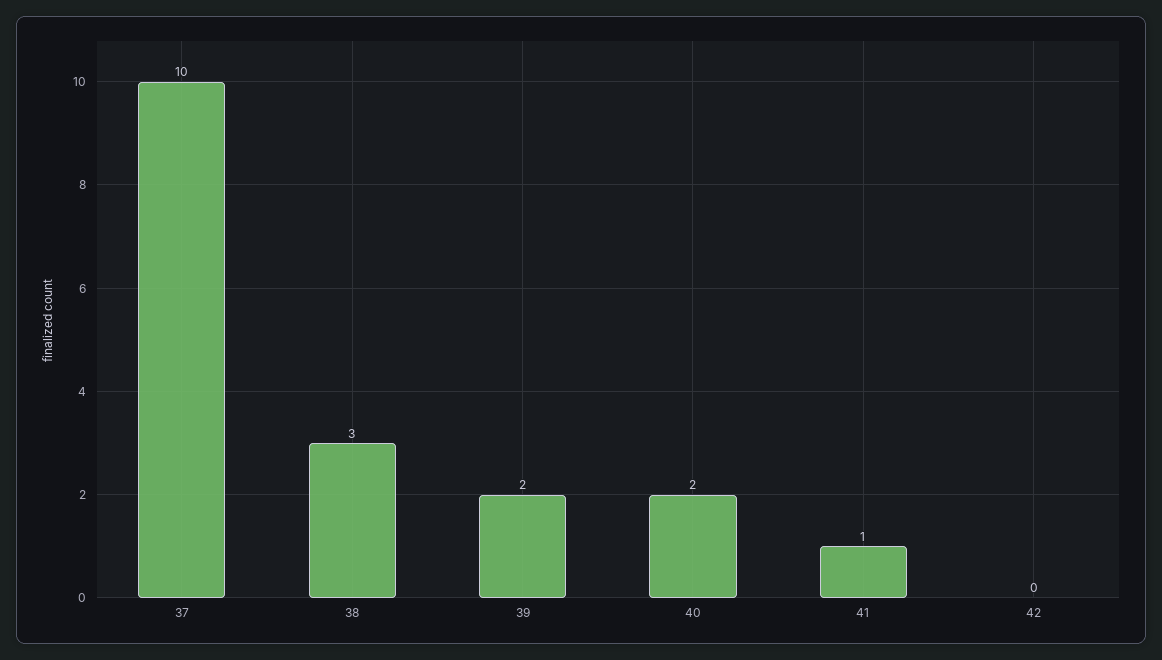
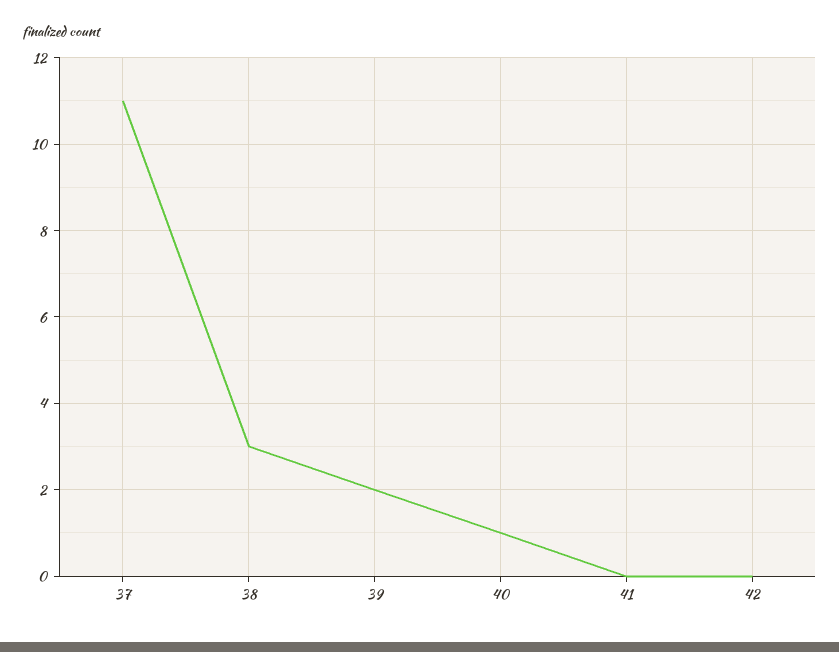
37: 10 -> 11
40: 2 -> 1
41: 1 -> 0

